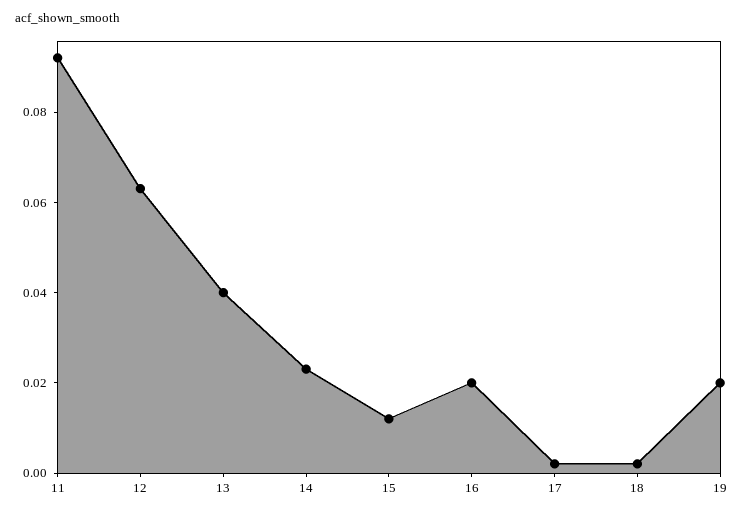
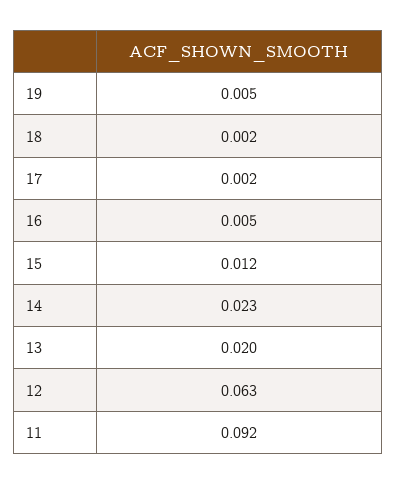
13: 0.04 -> 0.02
16: 0.02 -> 0.005
19: 0.02 -> 0.005

